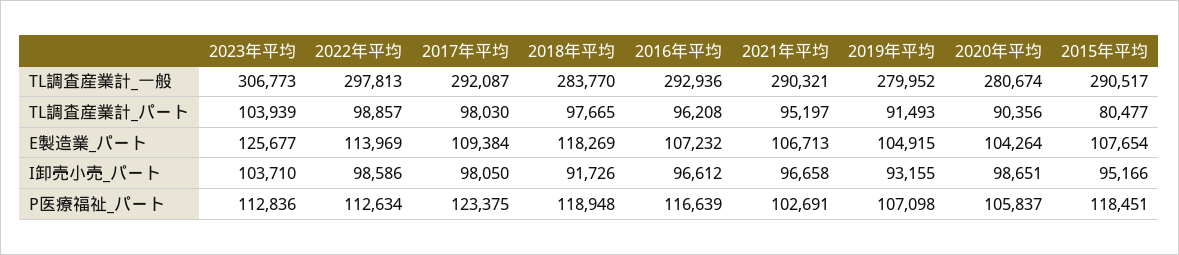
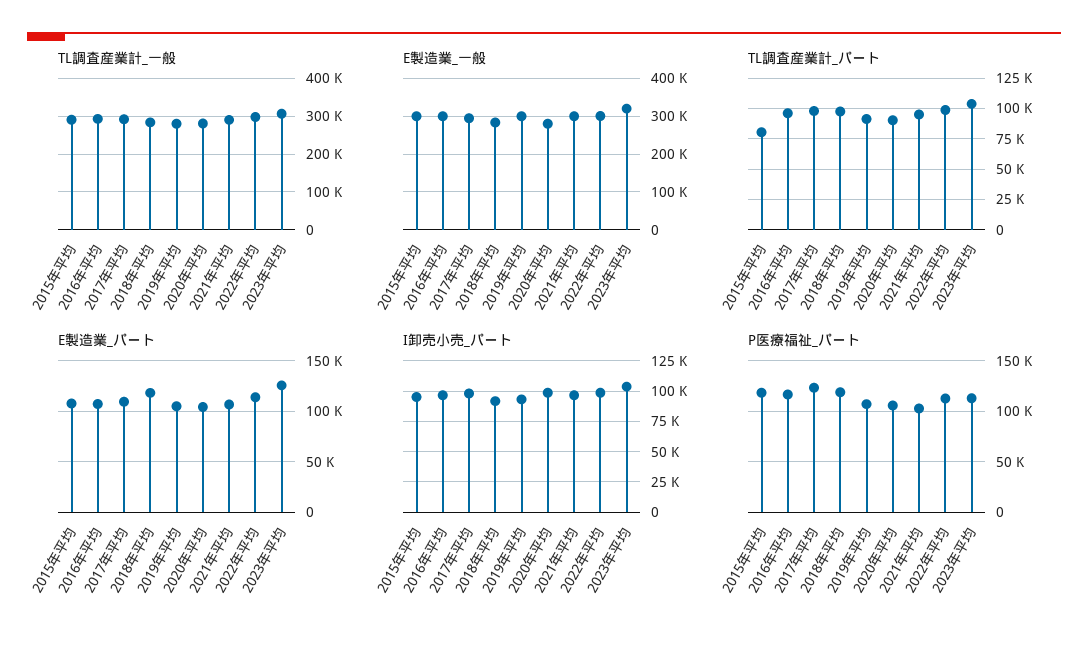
E製造業_一般, 2015年平均: none -> 300000
E製造業_一般, 2016年平均: none -> 300000
E製造業_一般, 2017年平均: none -> 300000
E製造業_一般, 2018年平均: none -> 280000
E製造業_一般, 2019年平均: none -> 300000
E製造業_一般, 2020年平均: none -> 280000
E製造業_一般, 2021年平均: none -> 300000
E製造業_一般, 2022年平均: none -> 300000
E製造業_一般, 2023年平均: none -> 320000

